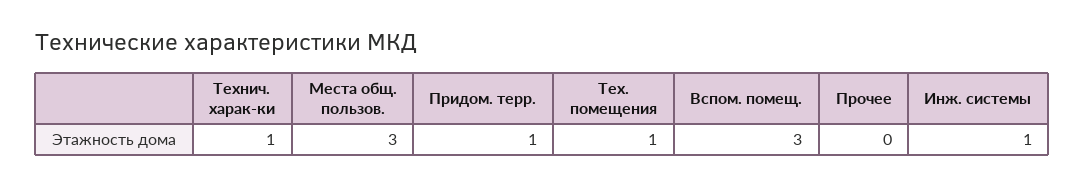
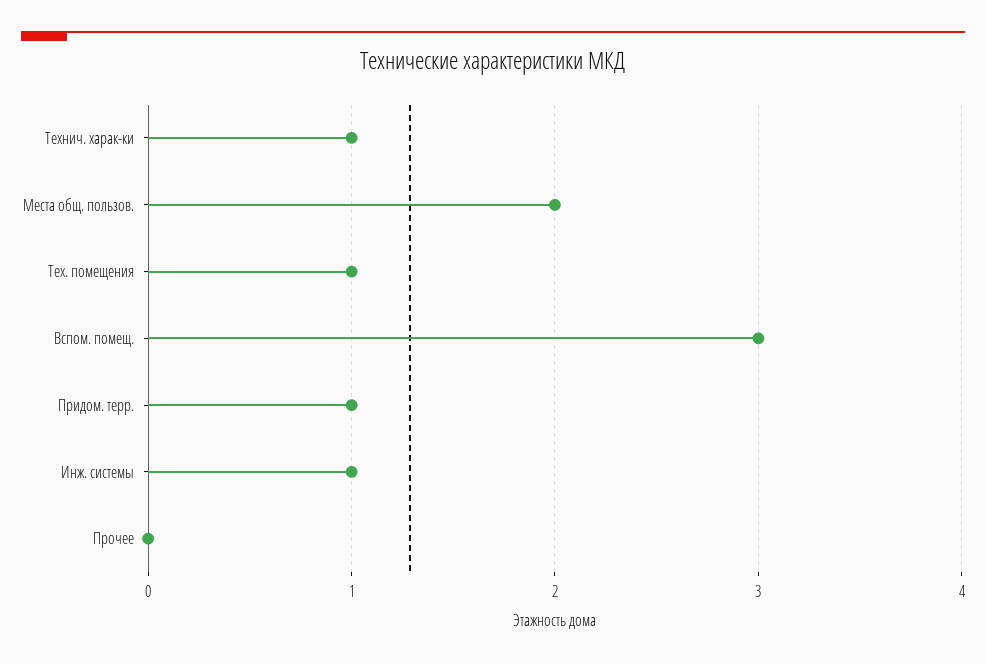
Места общ. пользов.: 3 -> 2

